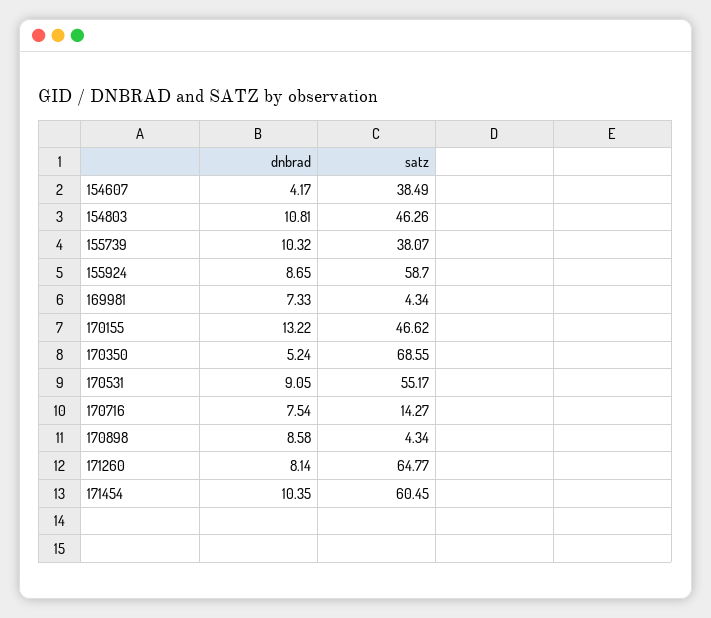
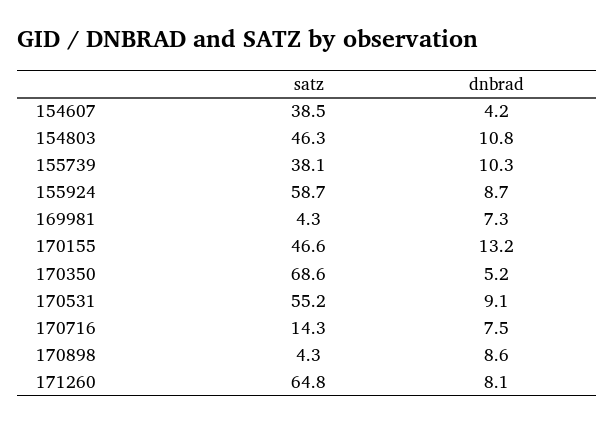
dnbrad, 171454: 10.35 -> none
satz, 171454: 60.45 -> none

